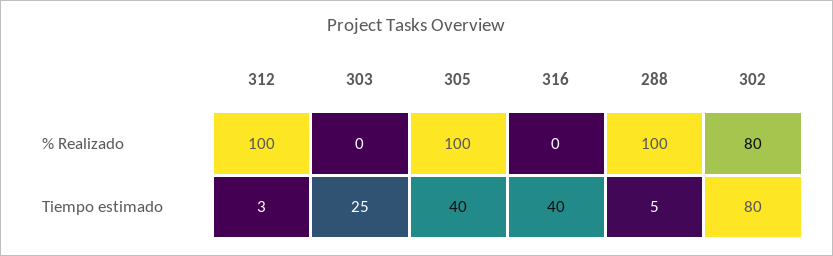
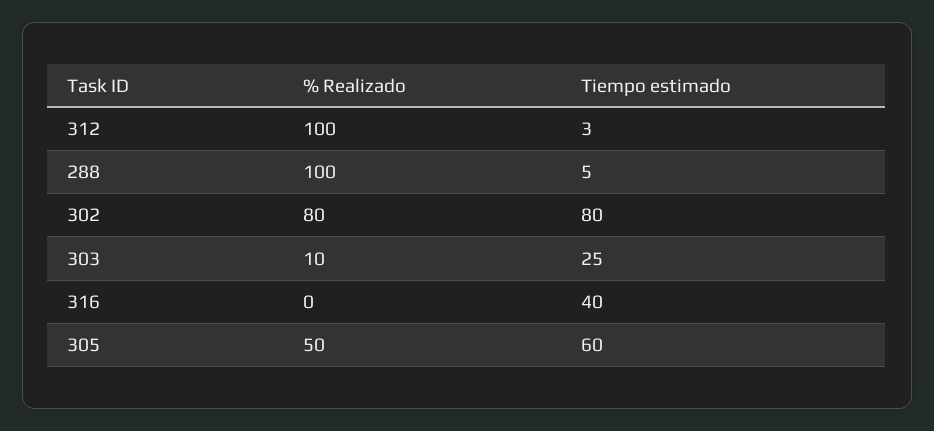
303, % Realizado: 0 -> 10
305, % Realizado: 100 -> 50
305, Tiempo estimado: 40 -> 60

